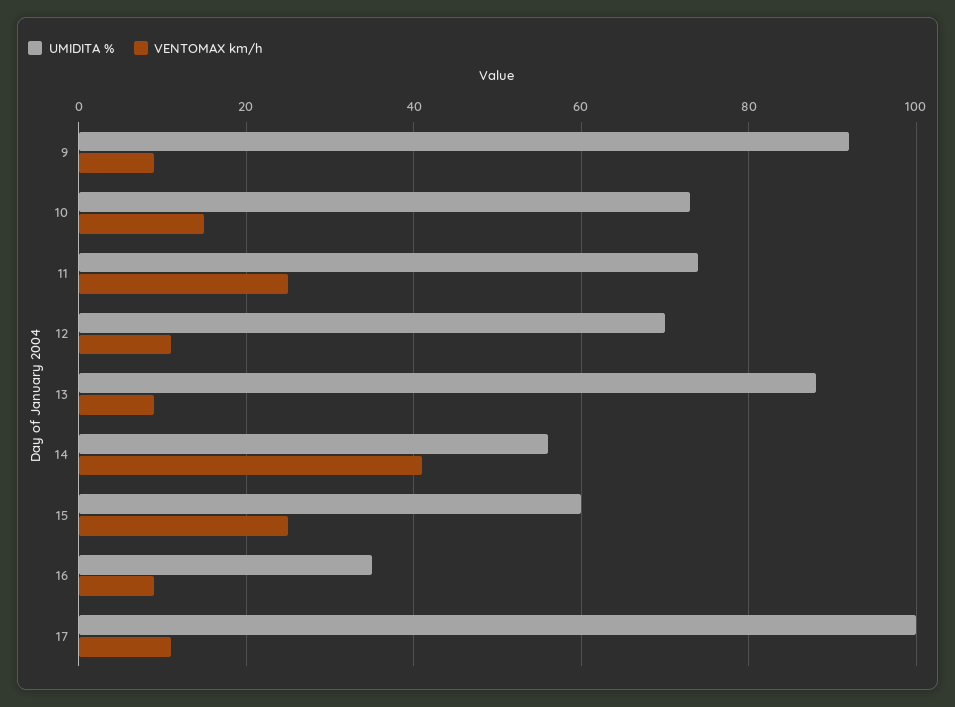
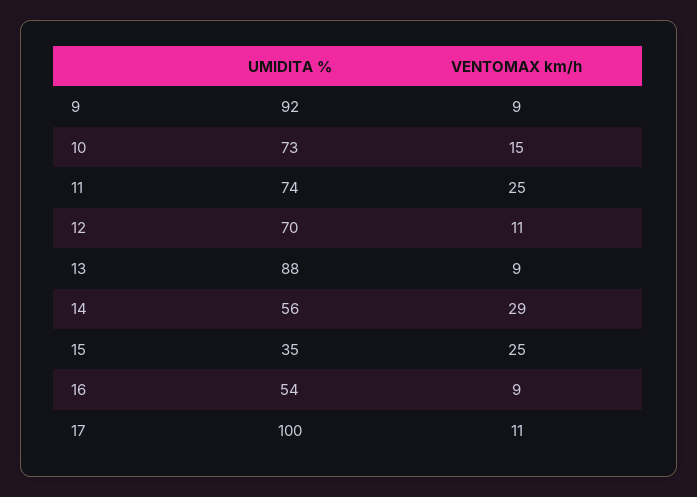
VENTOMAX km/h, 14: 40 -> 29
UMIDITA %, 15: 60 -> 35
UMIDITA %, 16: 35 -> 54

